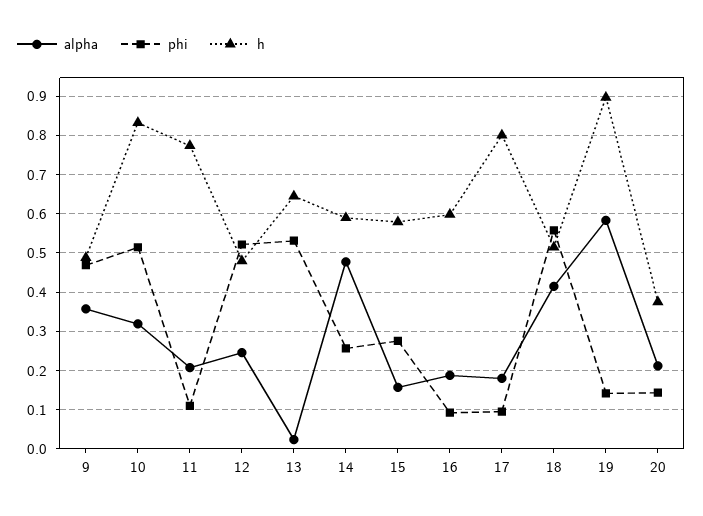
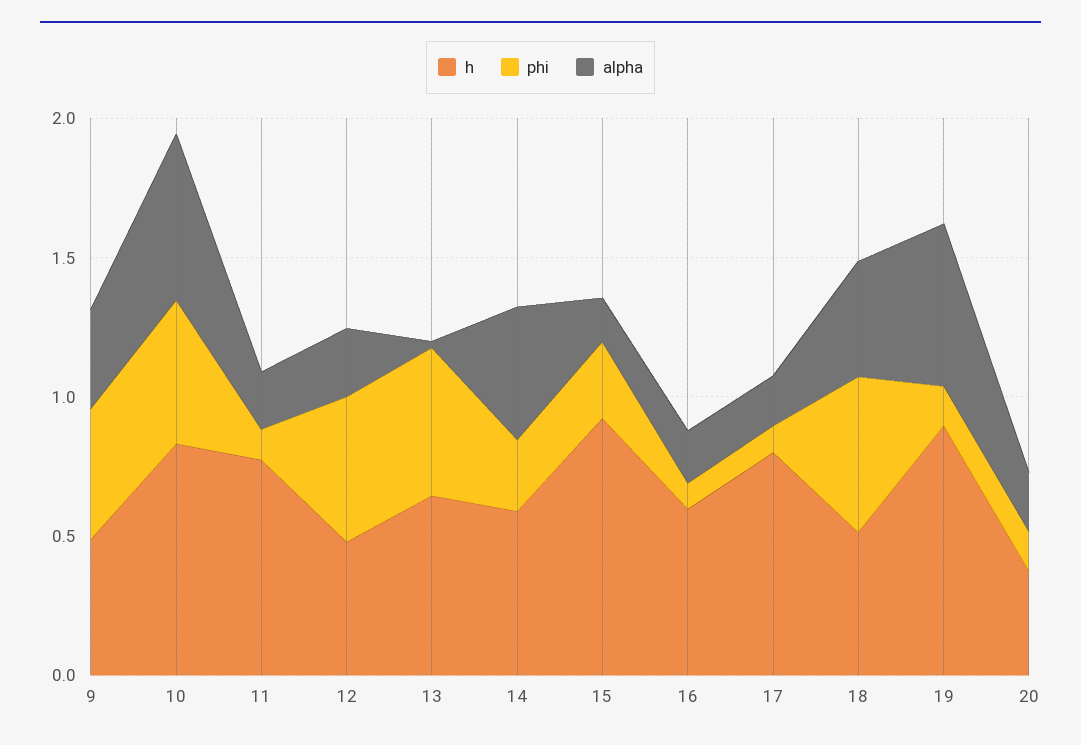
alpha, 10: 0.32 -> 0.6
h, 15: 0.58 -> 0.9

